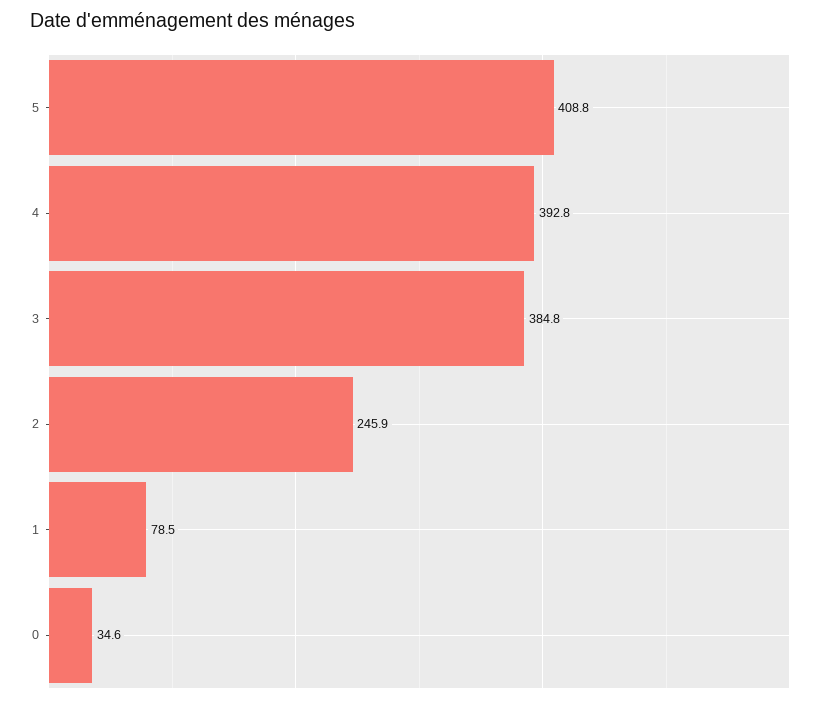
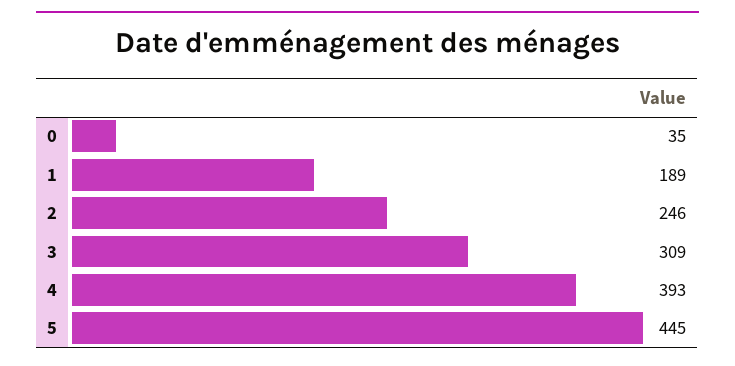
5: 408.8 -> 445
3: 384.8 -> 309
1: 78.5 -> 189

